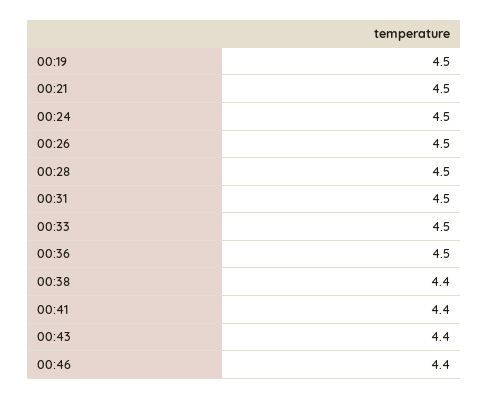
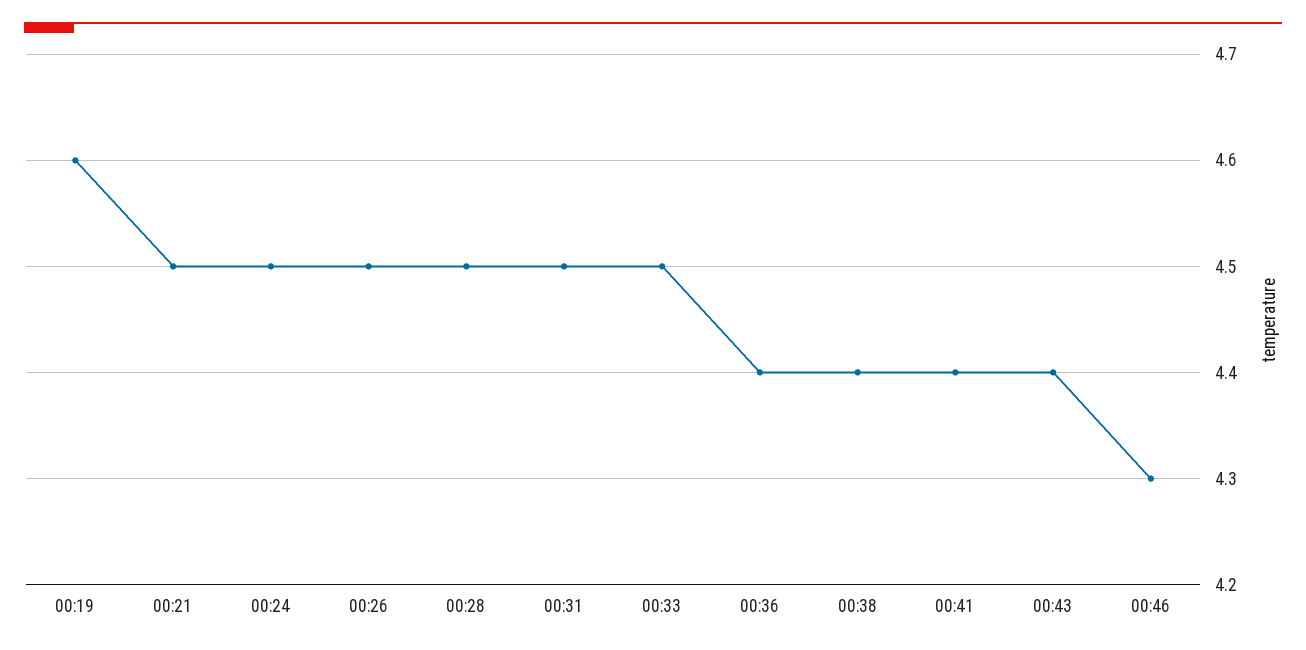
00:19: 4.5 -> 4.6
00:36: 4.5 -> 4.4
00:46: 4.4 -> 4.3

